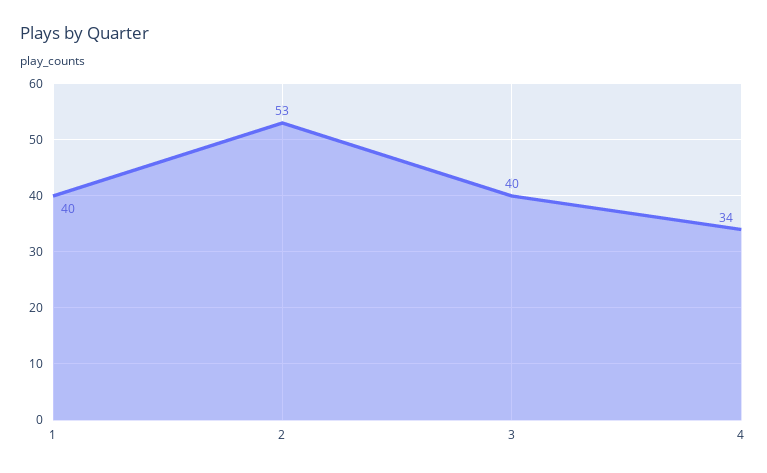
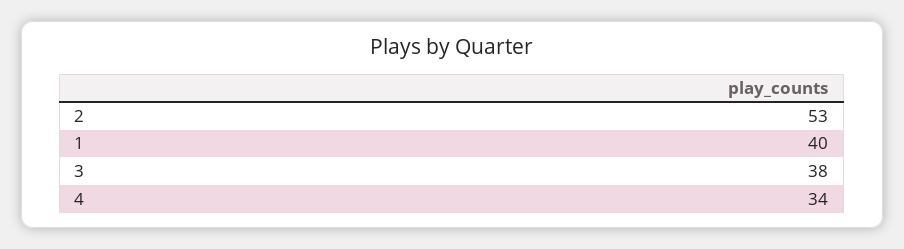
3: 40 -> 38

